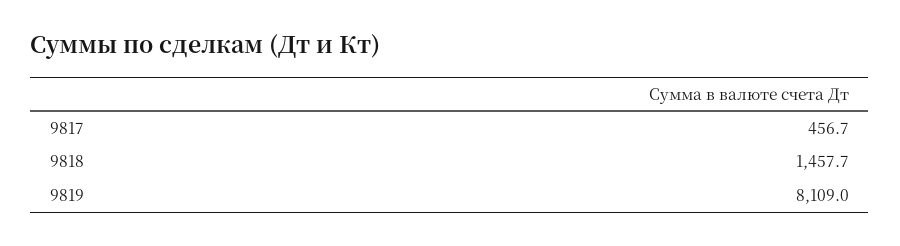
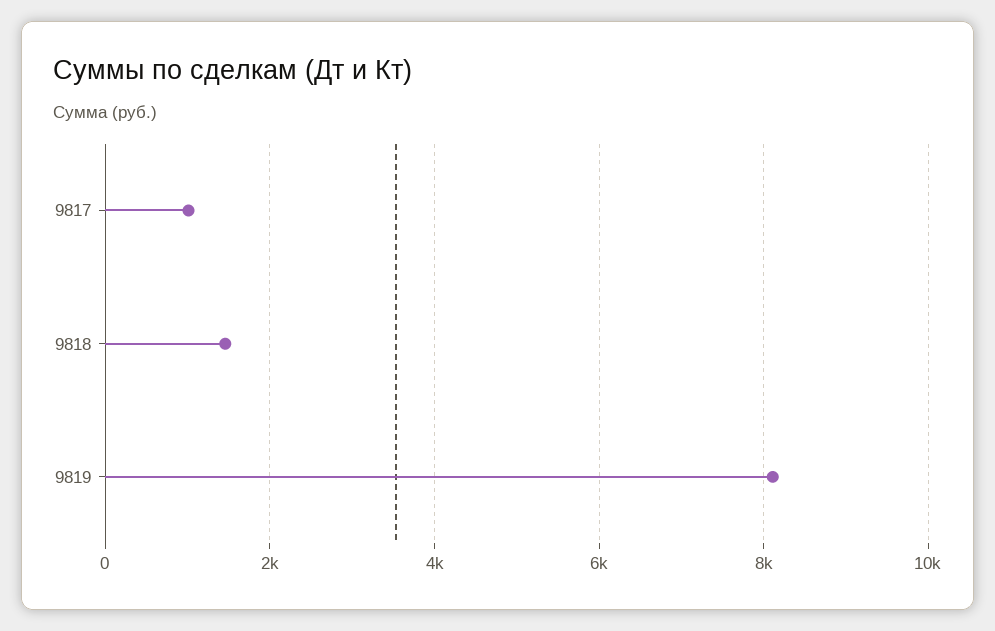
9817: 456.7 -> 1000

